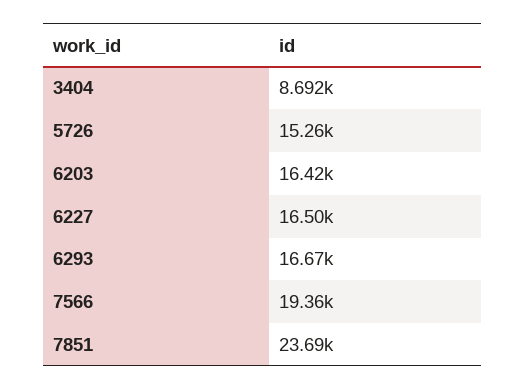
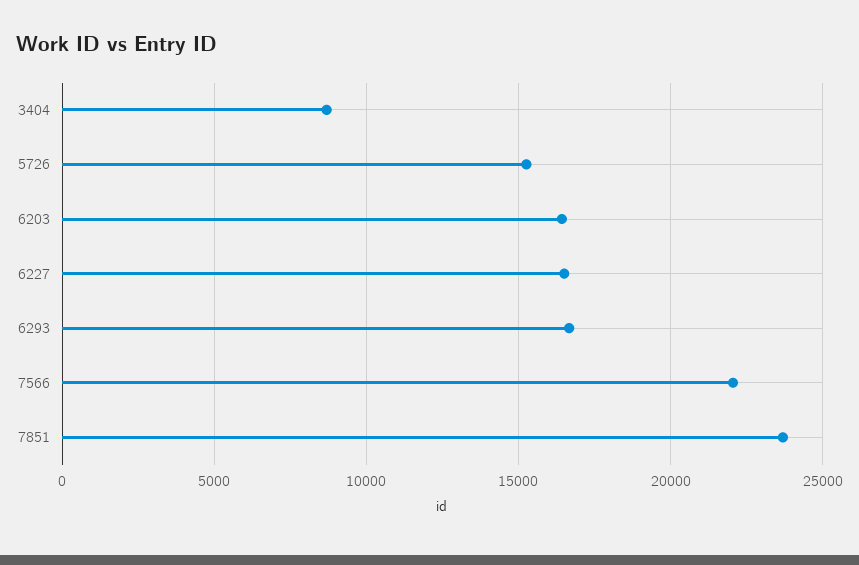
7566: 19360 -> 22000

